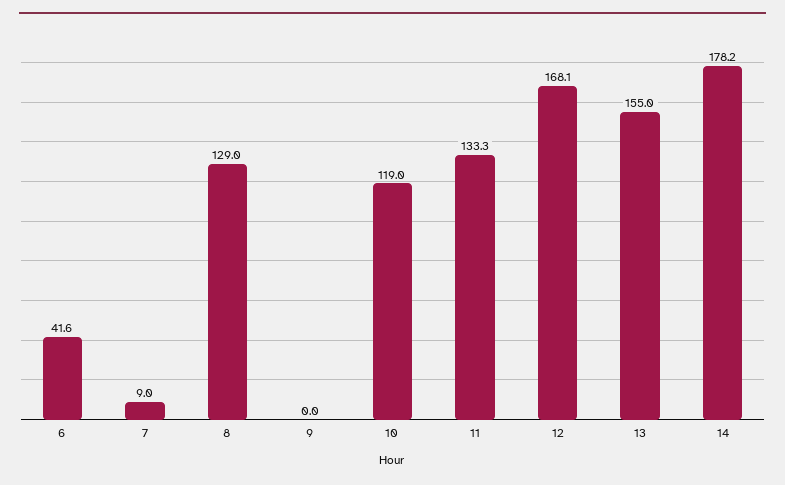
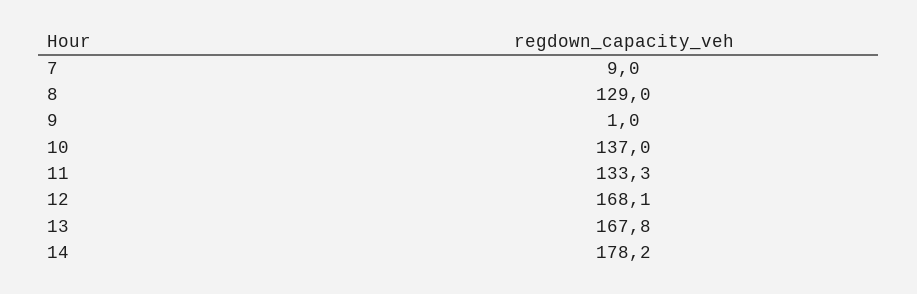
6: 41.6 -> none
9: 0 -> 1
10: 119 -> 137
13: 155 -> 167.8

